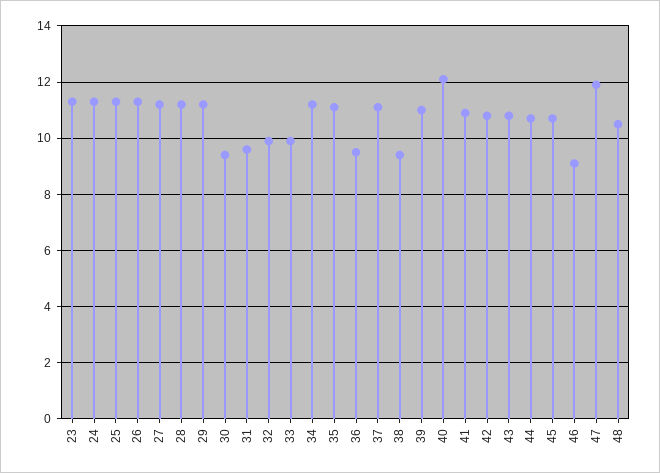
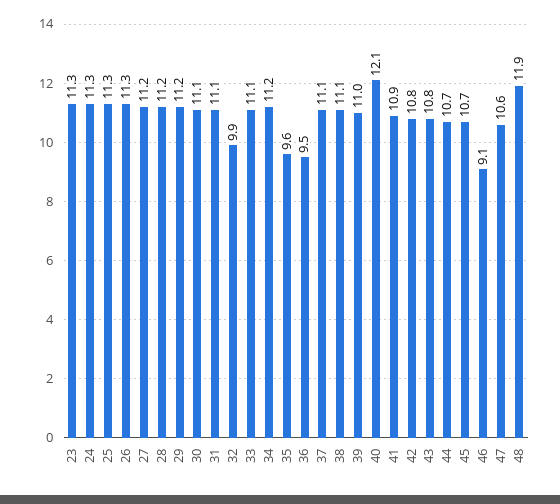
30: 9.5 -> 11.1
31: 9.5 -> 11.1
33: 10 -> 11.1
35: 11 -> 9.6
38: 9.5 -> 11.1
47: 12 -> 10.6
48: 10.5 -> 11.9

